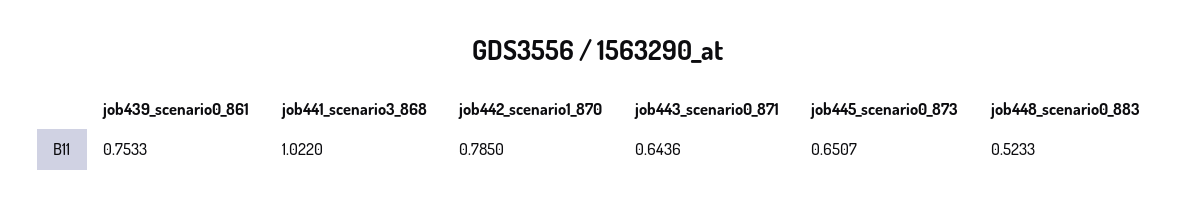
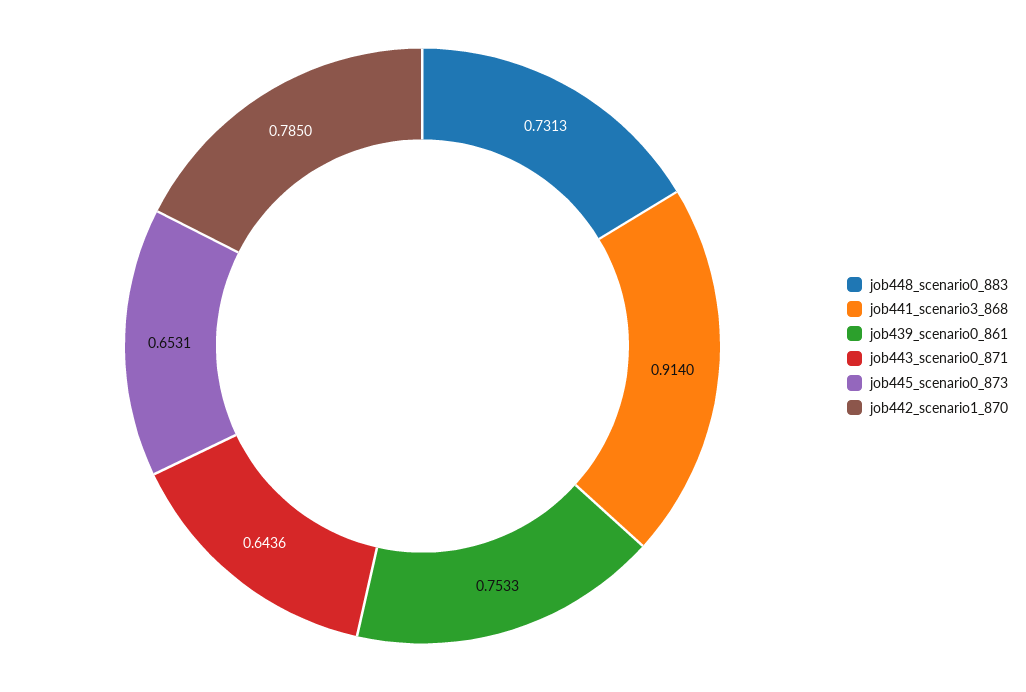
job441_scenario3_868: 1.022 -> 0.914
job445_scenario0_873: 0.6507 -> 0.6531
job448_scenario0_883: 0.5233 -> 0.7313

